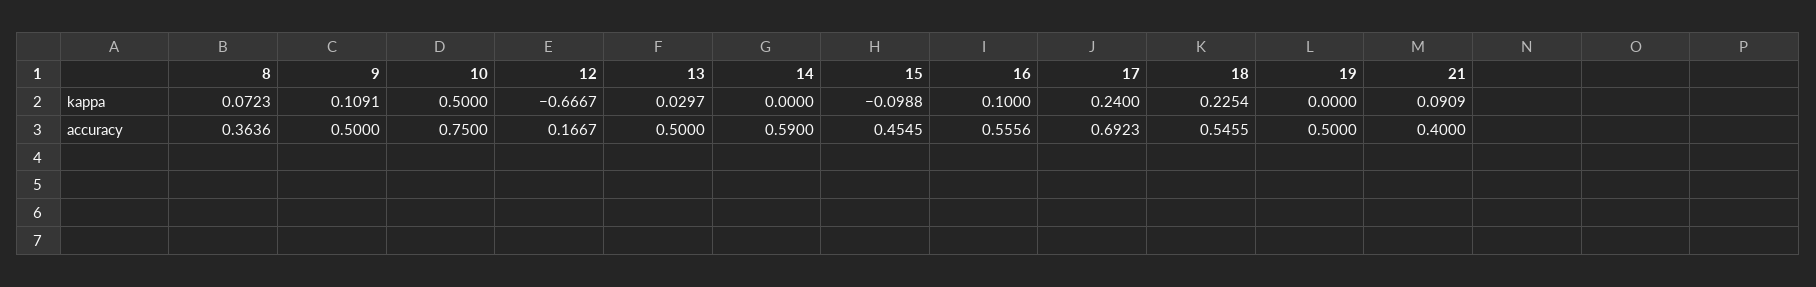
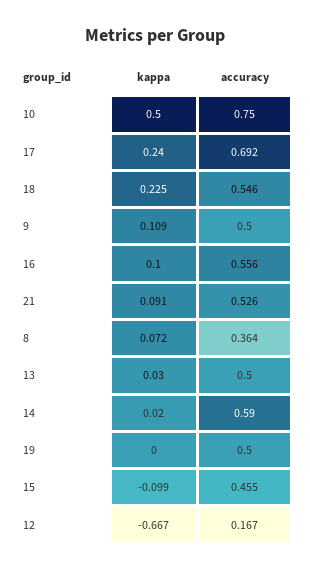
14, kappa: 0 -> 0.02
21, accuracy: 0.4 -> 0.526

